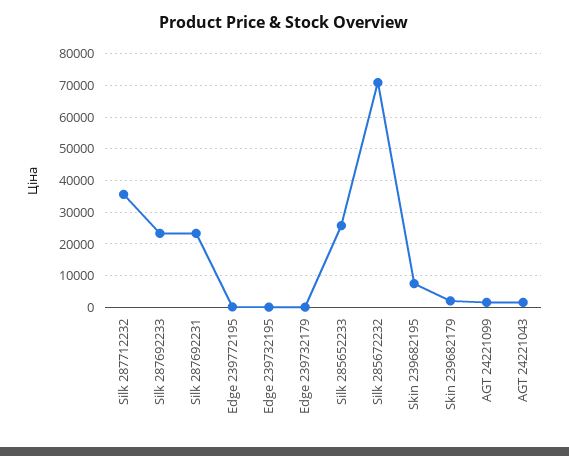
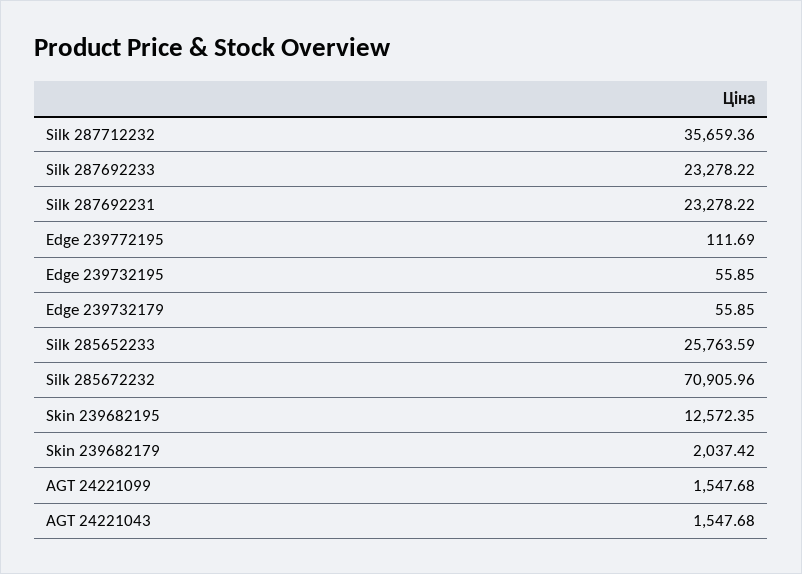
Skin 239682195: 8000 -> 12572.35

